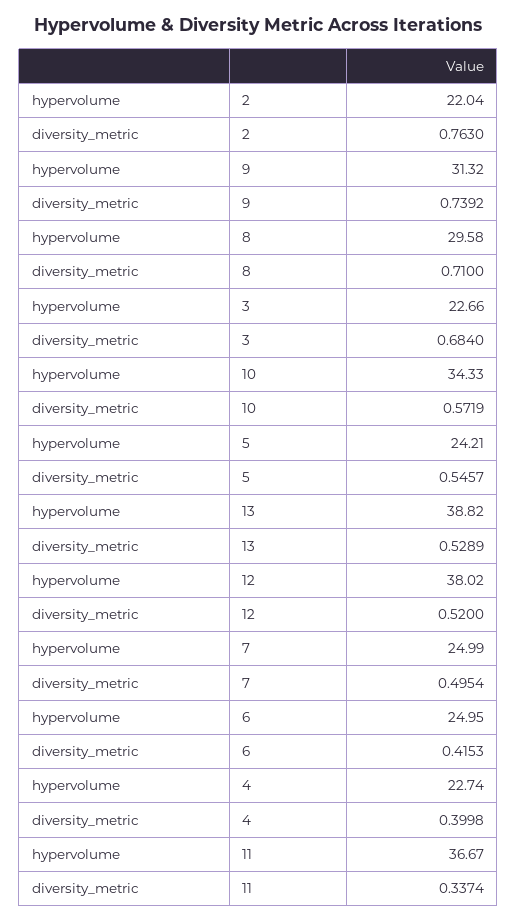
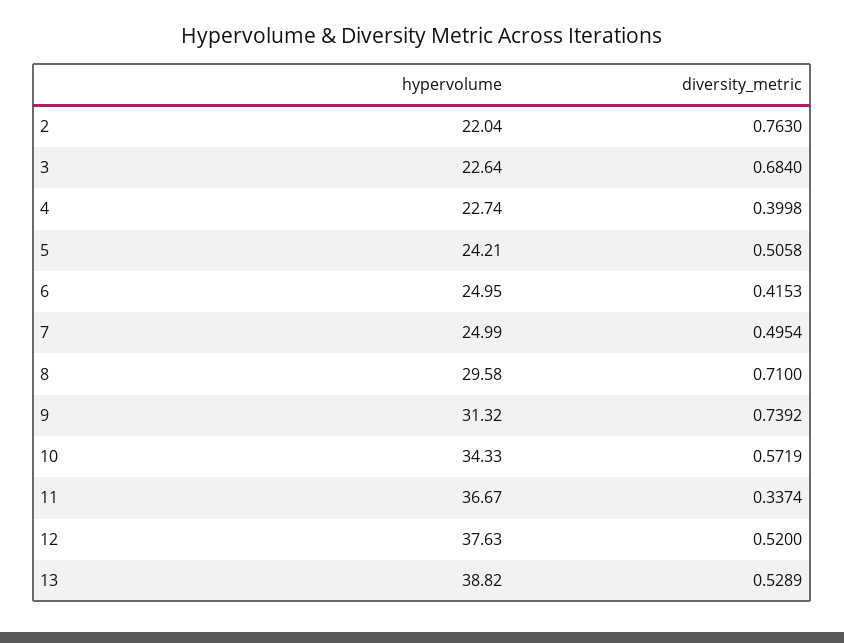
hypervolume, 3: 22.66 -> 22.64
diversity_metric, 5: 0.5457 -> 0.5058
hypervolume, 12: 38.02 -> 37.63

